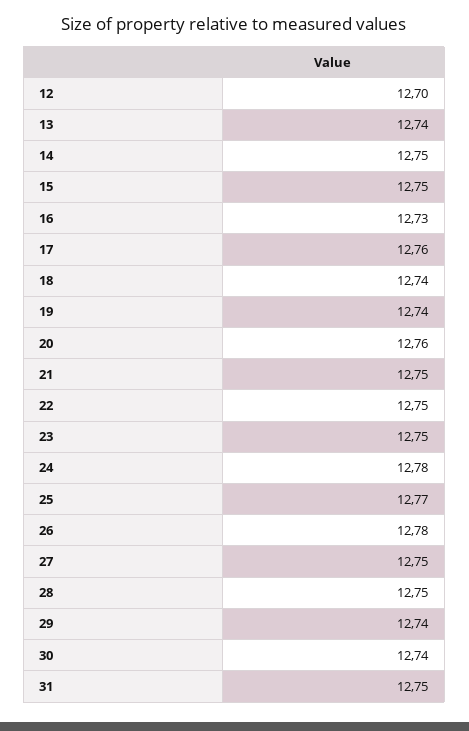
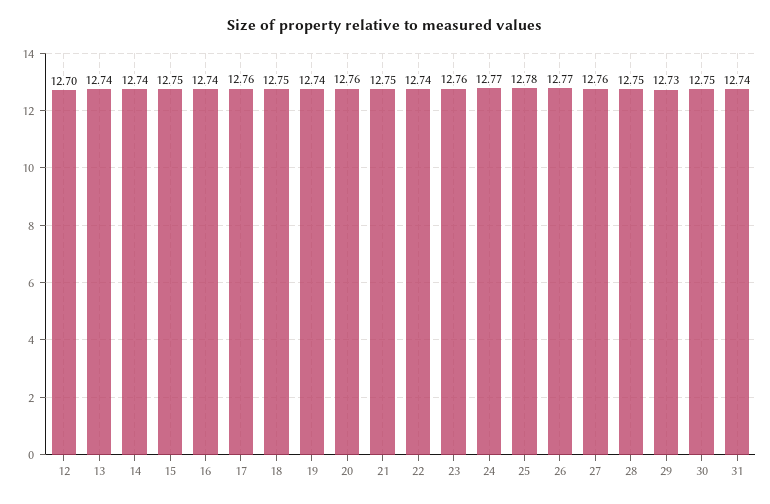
14: 12.75 -> 12.74
16: 12.73 -> 12.74
18: 12.74 -> 12.75
22: 12.75 -> 12.74
23: 12.75 -> 12.76
24: 12.78 -> 12.77
25: 12.77 -> 12.78
26: 12.78 -> 12.77
27: 12.75 -> 12.76
29: 12.74 -> 12.73
30: 12.74 -> 12.75
31: 12.75 -> 12.74

